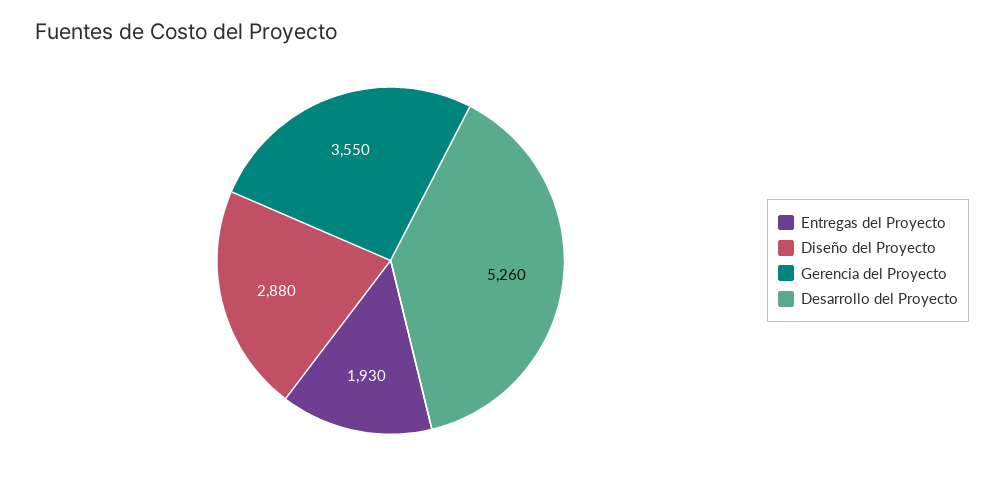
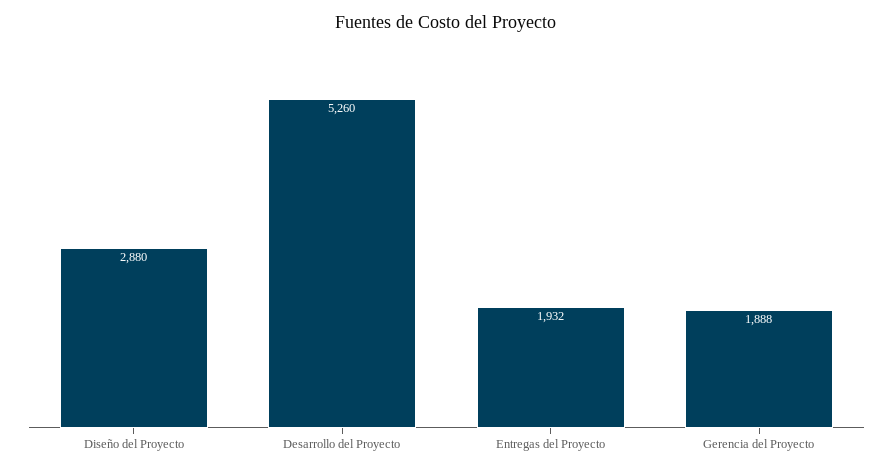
Entregas del Proyecto: 1930 -> 1932
Gerencia del Proyecto: 3550 -> 1888

